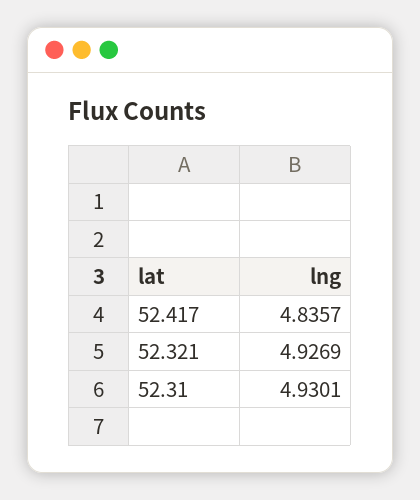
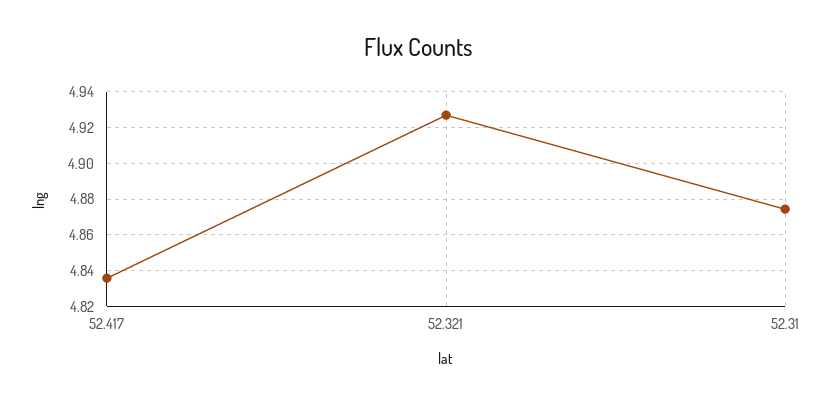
52.31: 4.9301 -> 4.875

